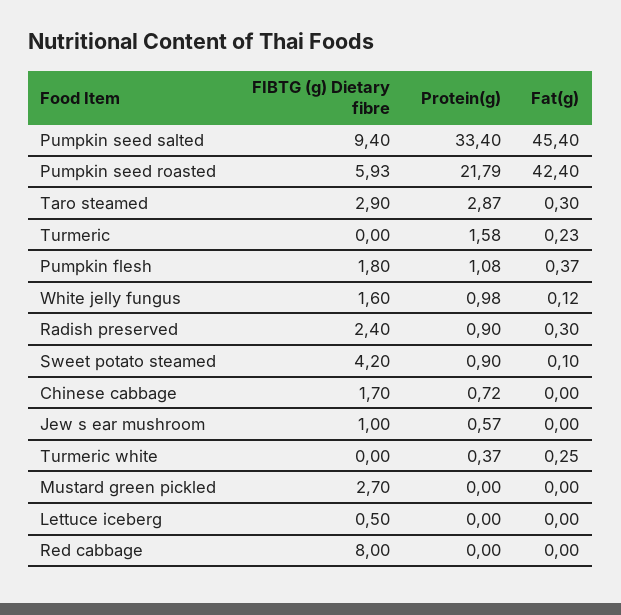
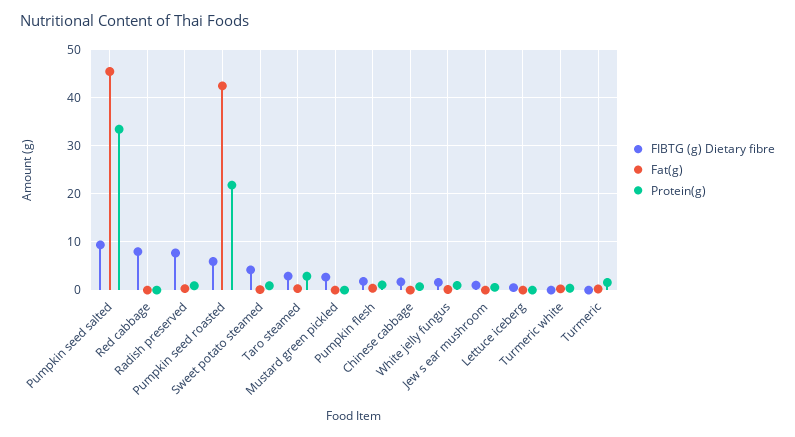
FIBTG (g) Dietary fibre, Radish preserved: 2.4 -> 8

